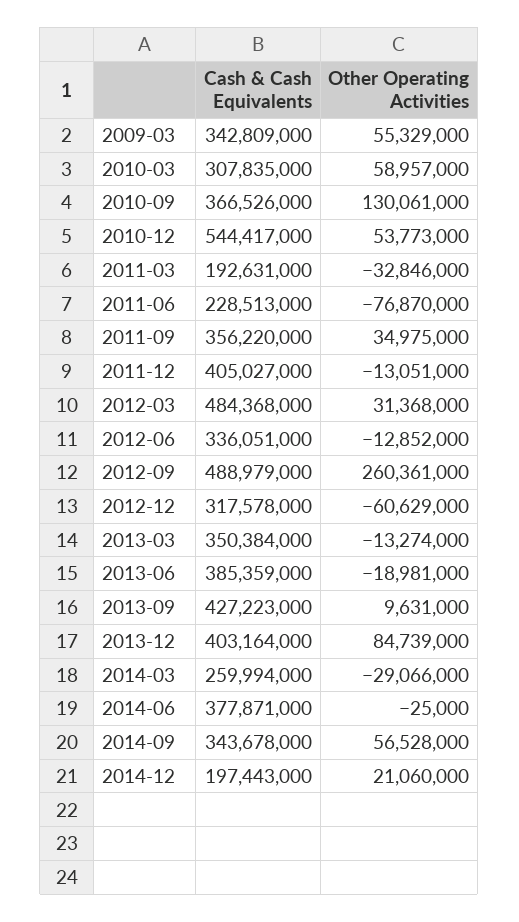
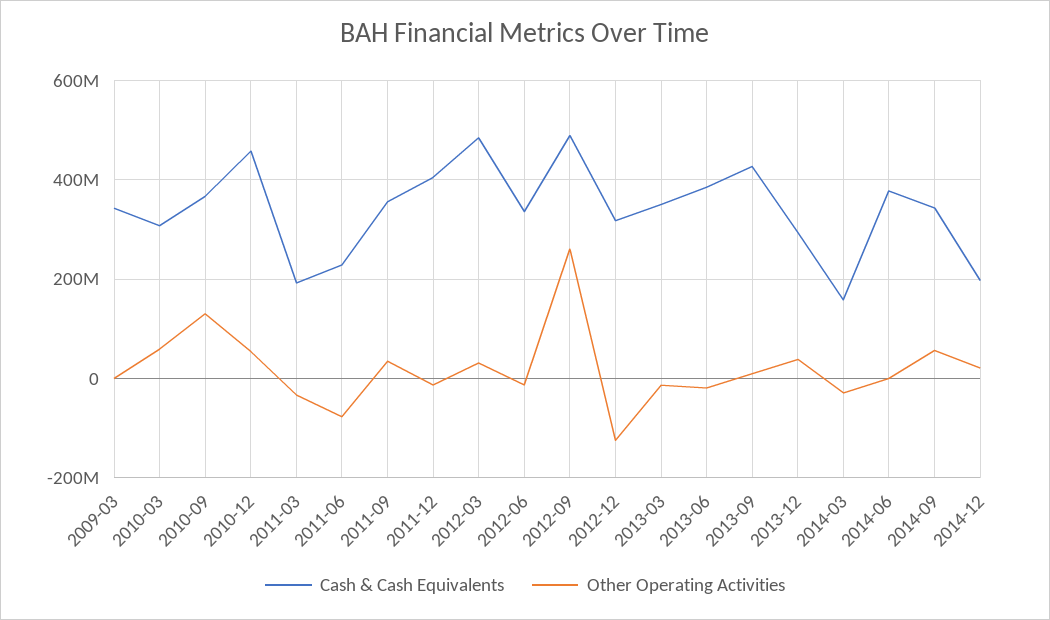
Other Operating Activities, 2009-03: 55329000 -> 0
Cash & Cash Equivalents, 2010-12: 544417000 -> 460000000
Other Operating Activities, 2012-12: -60629000 -> -120000000
Cash & Cash Equivalents, 2013-12: 403164000 -> 300000000
Other Operating Activities, 2013-12: 84739000 -> 40000000
Cash & Cash Equivalents, 2014-03: 259994000 -> 160000000

